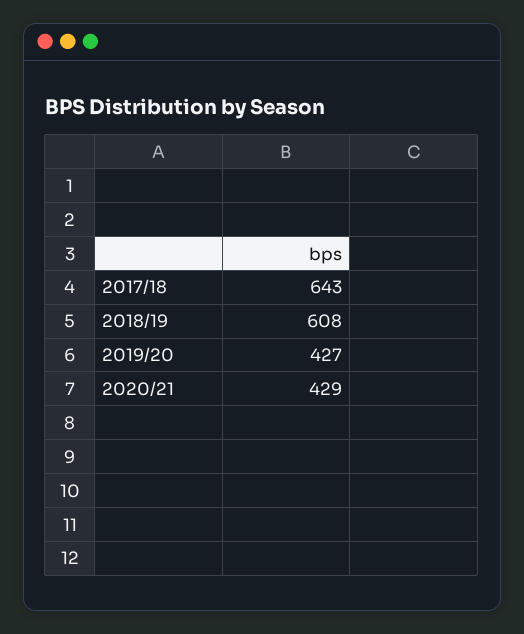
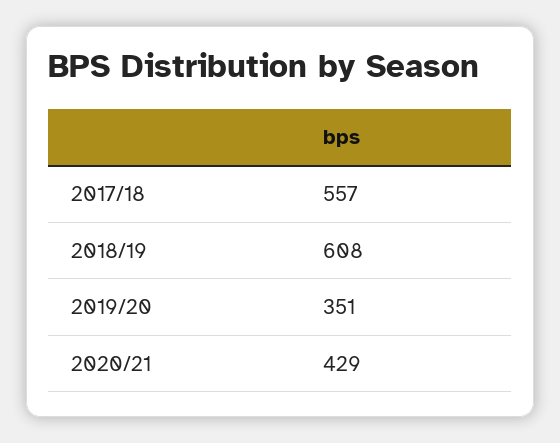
2017/18: 643 -> 557
2019/20: 427 -> 351

